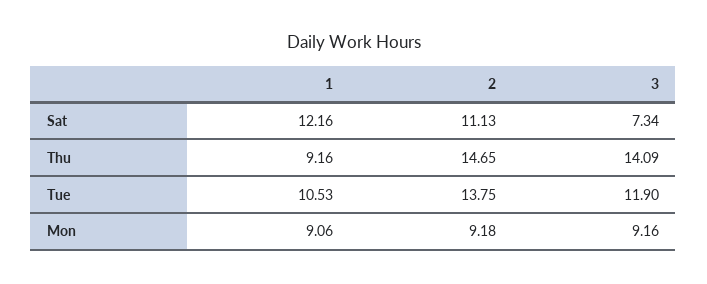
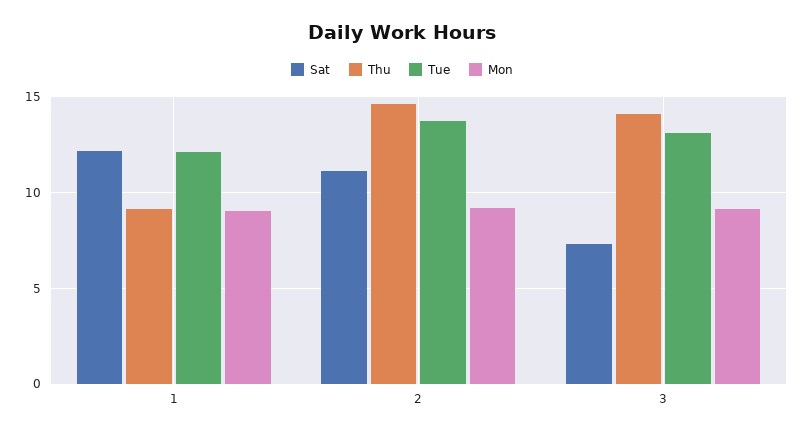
Tue, 1: 10.53 -> 12
Tue, 3: 11.9 -> 13

